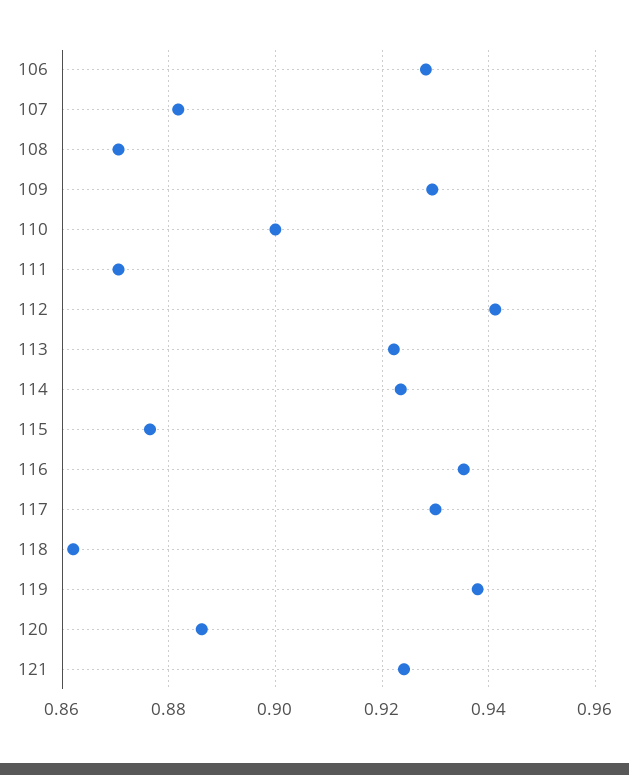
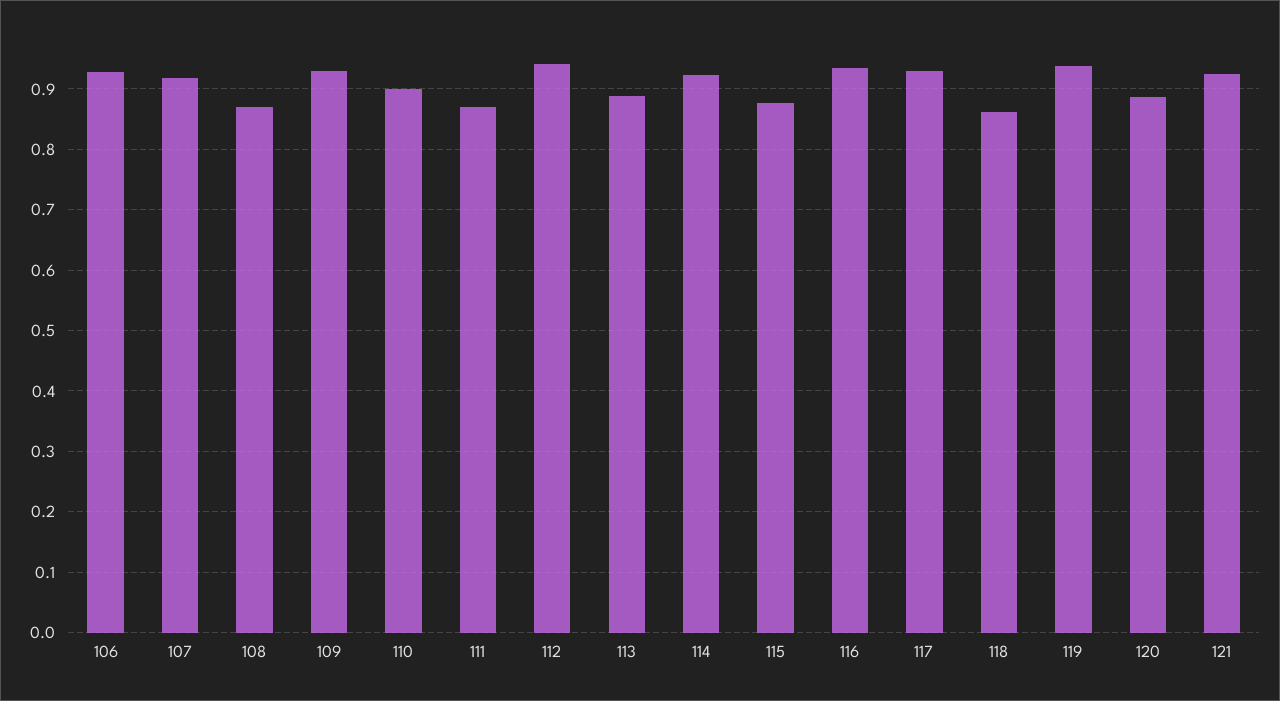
107: 0.882 -> 0.92
113: 0.922 -> 0.89

